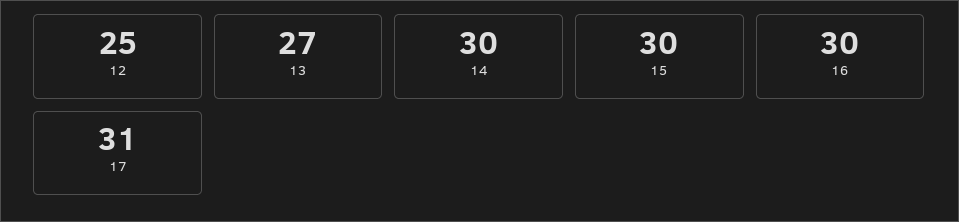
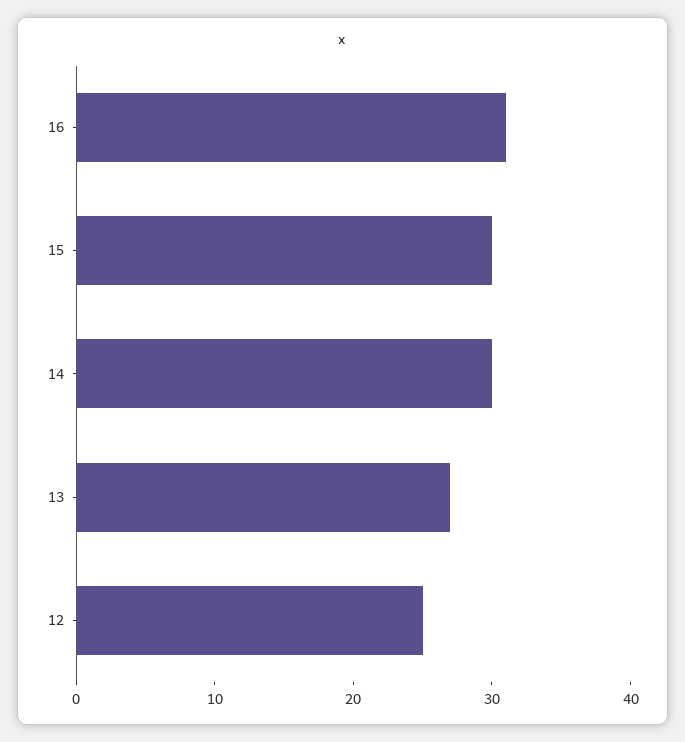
16: 30 -> 31
17: 31 -> none

